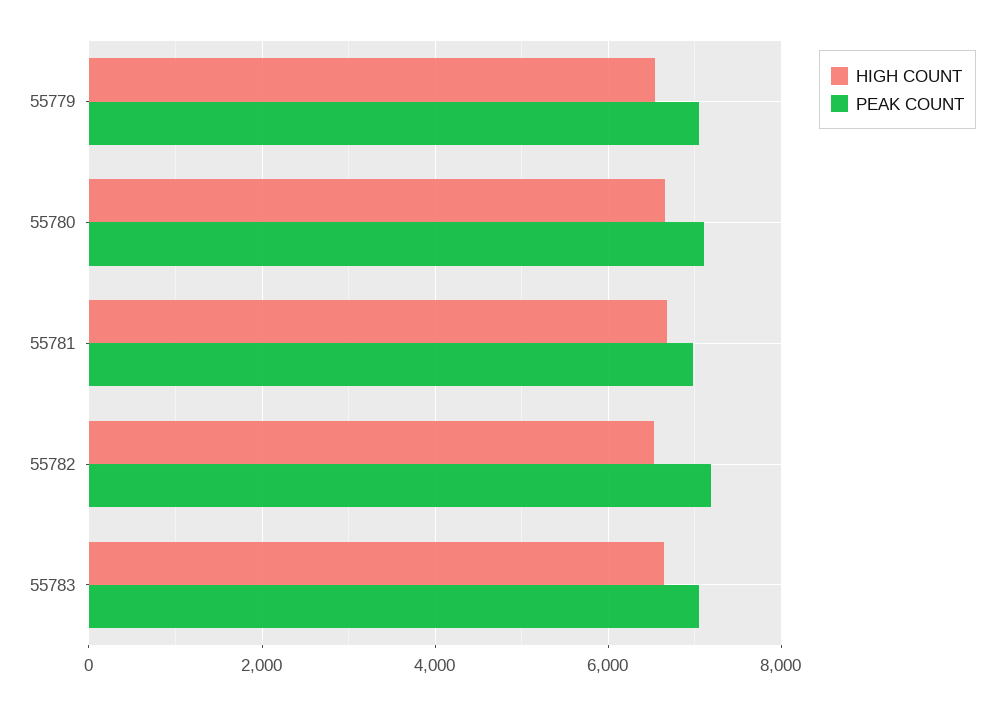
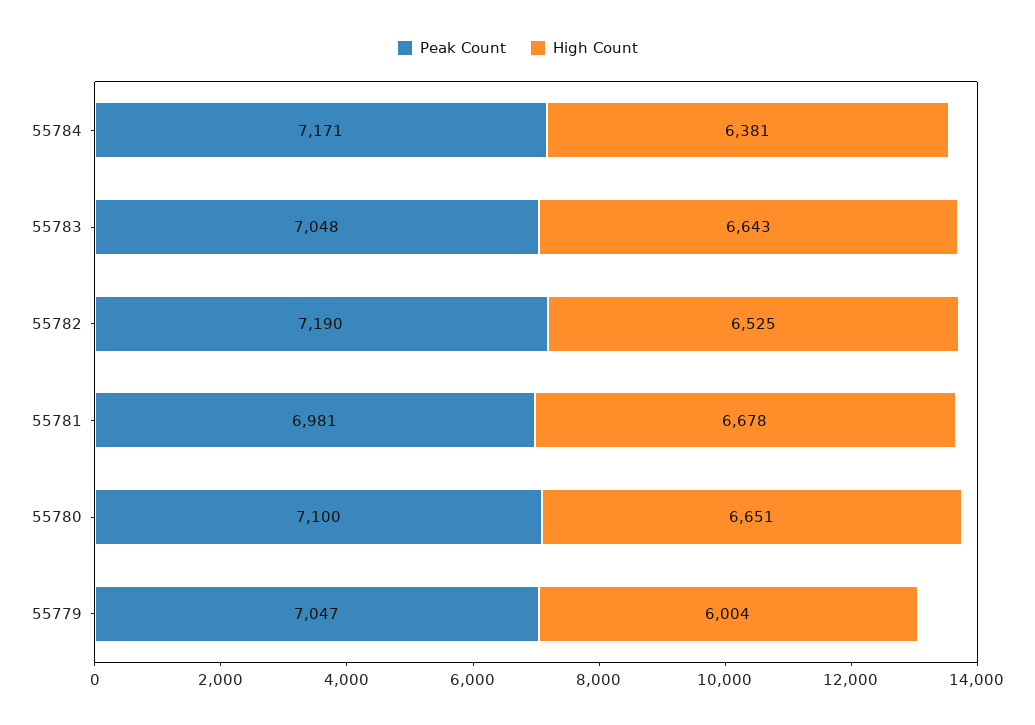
HIGH COUNT, 55779: 6600 -> 6004
PEAK COUNT, 55784: none -> 7171
HIGH COUNT, 55784: none -> 6381

